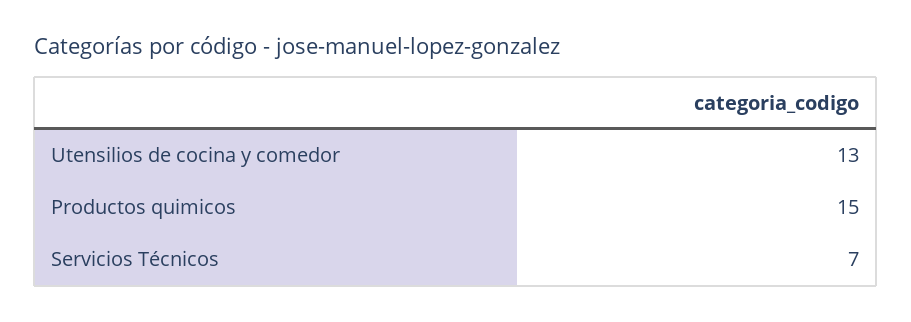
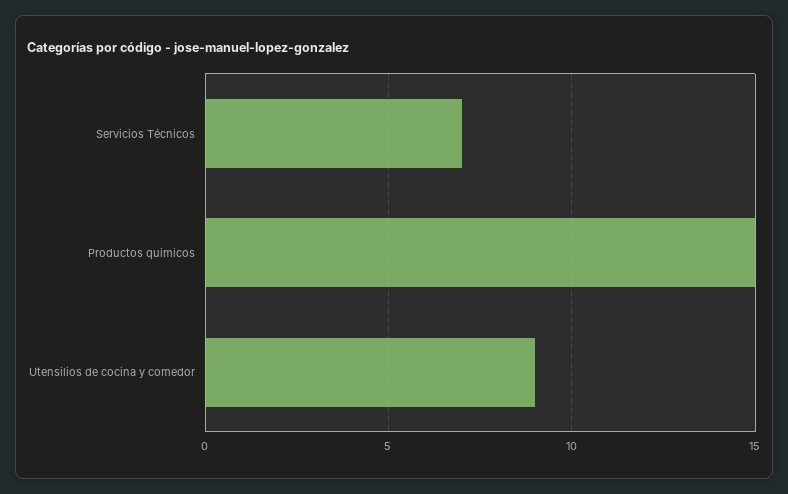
Utensilios de cocina y comedor: 13 -> 9

